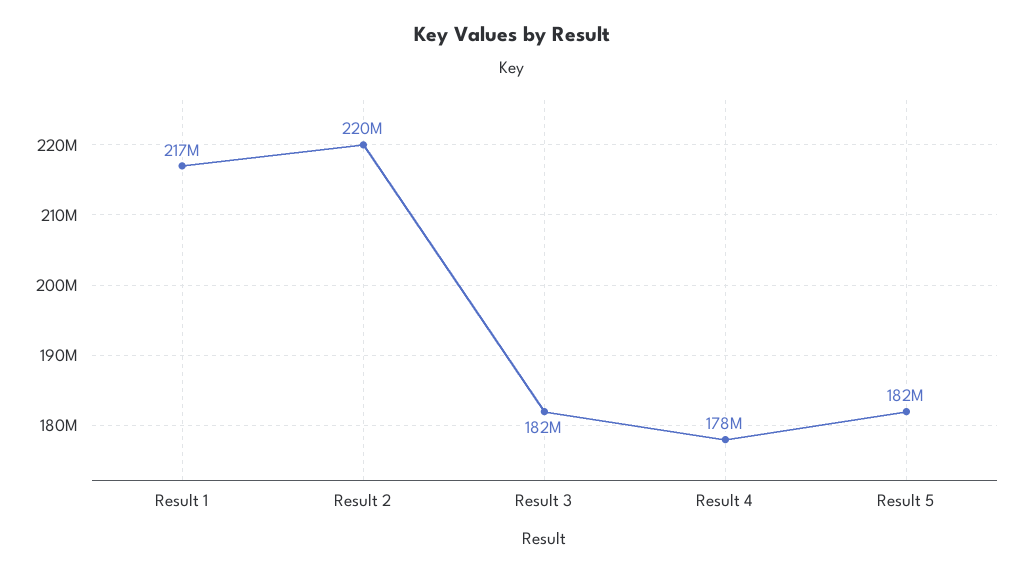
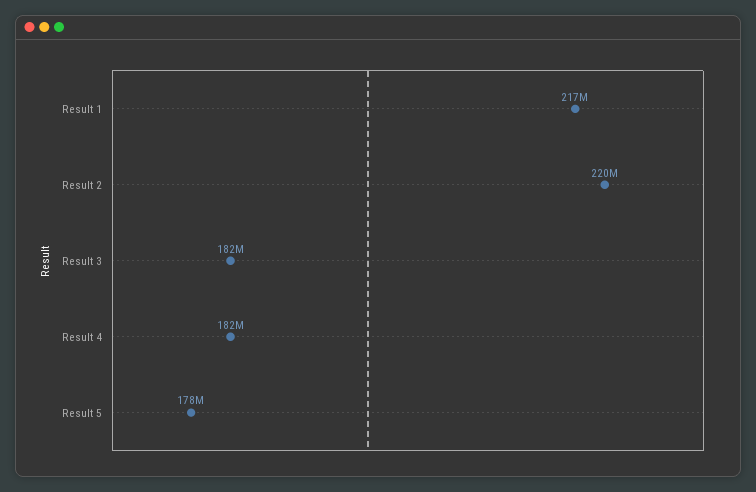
Result 4: 178000000 -> 182000000
Result 5: 182000000 -> 178000000

